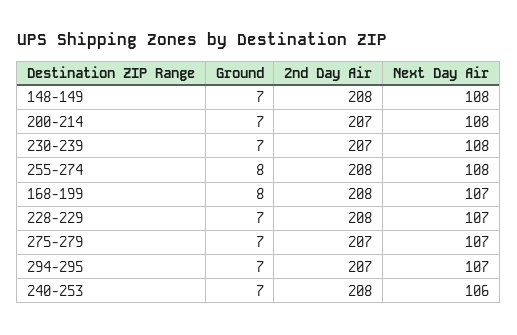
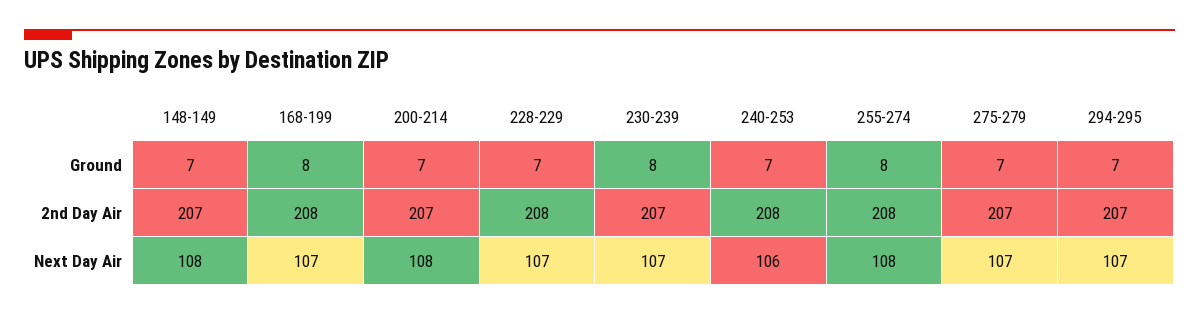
2nd Day Air, 148-149: 208 -> 207
Ground, 230-239: 7 -> 8
Next Day Air, 230-239: 108 -> 107

